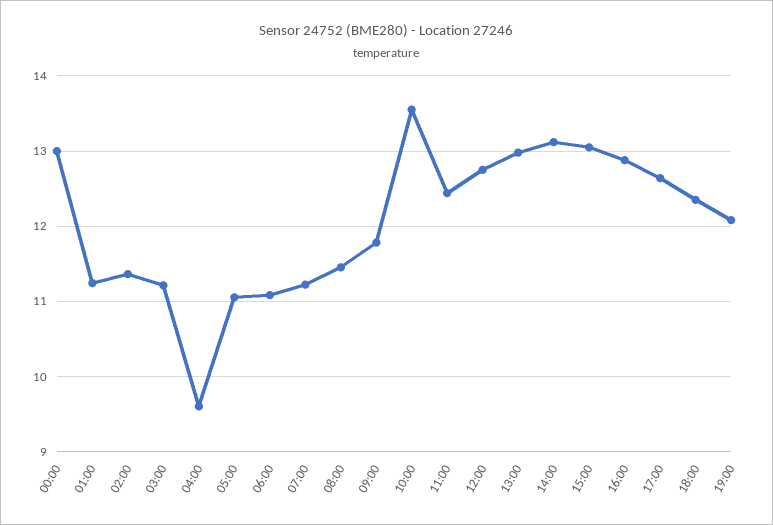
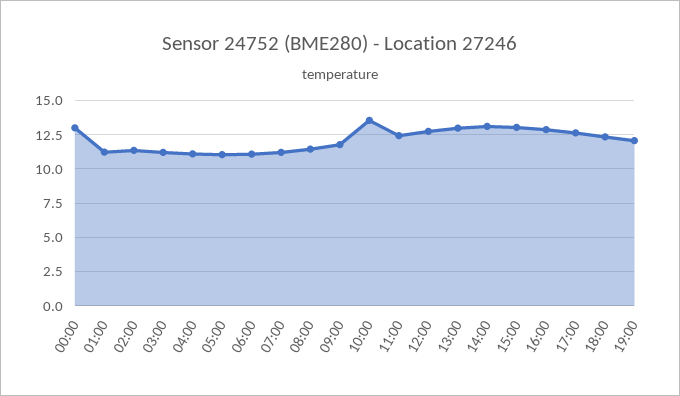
04:00: 9.6 -> 11

